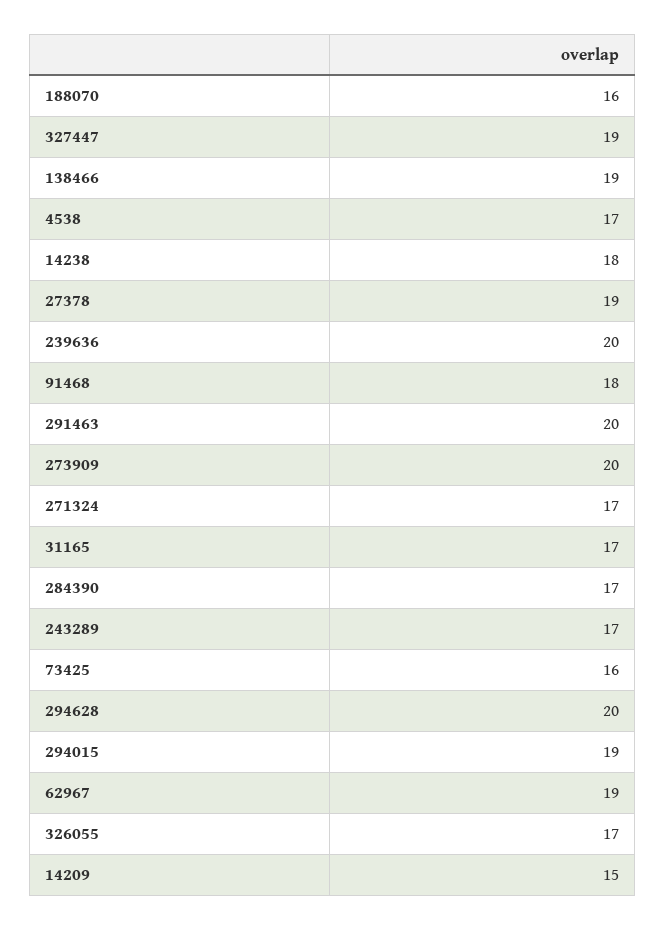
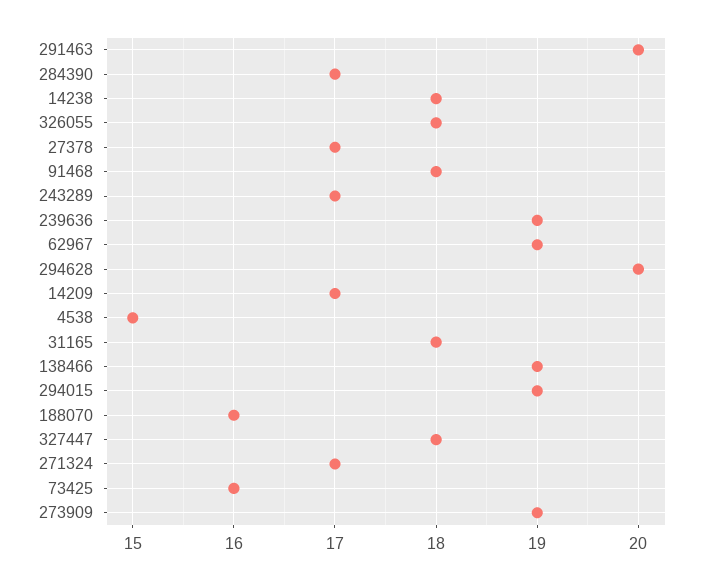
327447: 19 -> 18
4538: 17 -> 15
27378: 19 -> 17
239636: 20 -> 19
273909: 20 -> 19
31165: 17 -> 18
326055: 17 -> 18
14209: 15 -> 17

